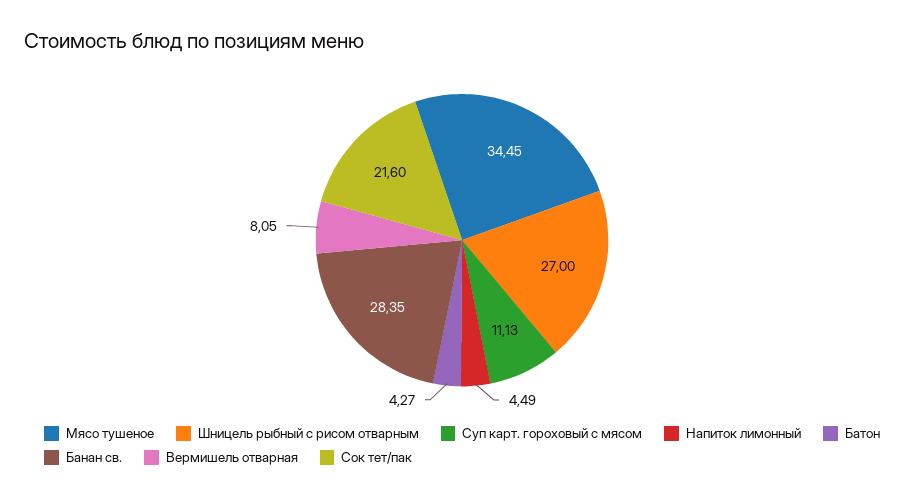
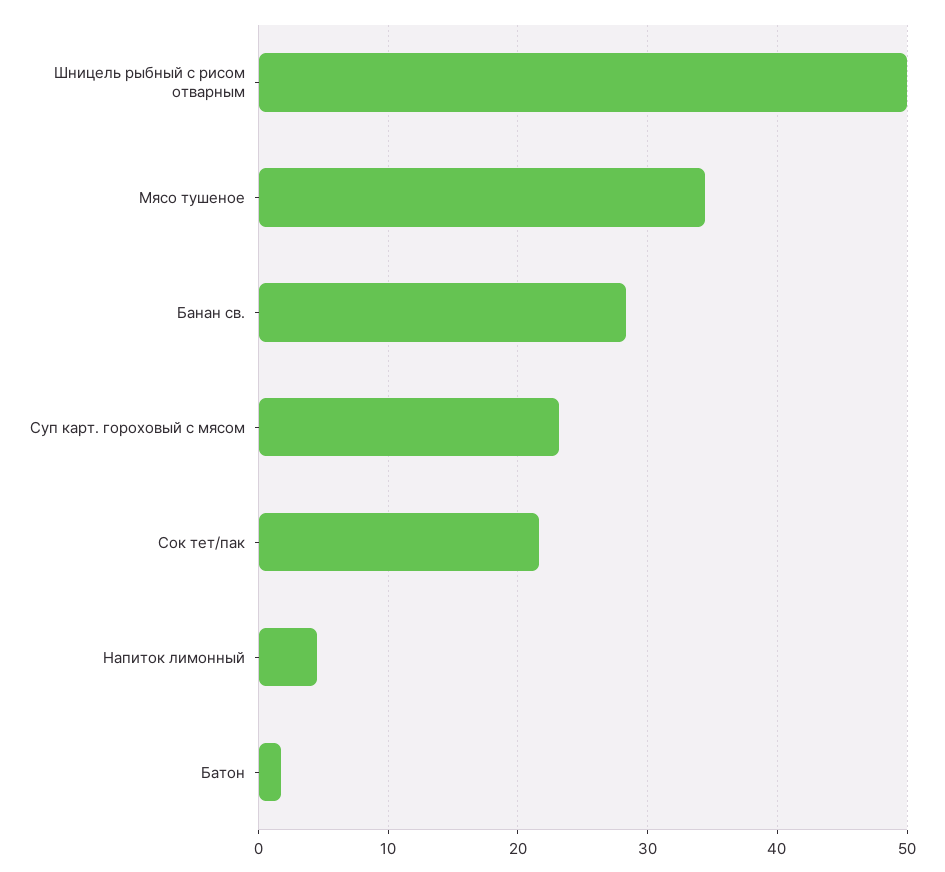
Шницель рыбный с рисом отварным: 27 -> 50
Суп карт. гороховый с мясом: 11.13 -> 23
Батон: 4.27 -> 2
Вермишель отварная: 8.05 -> none

